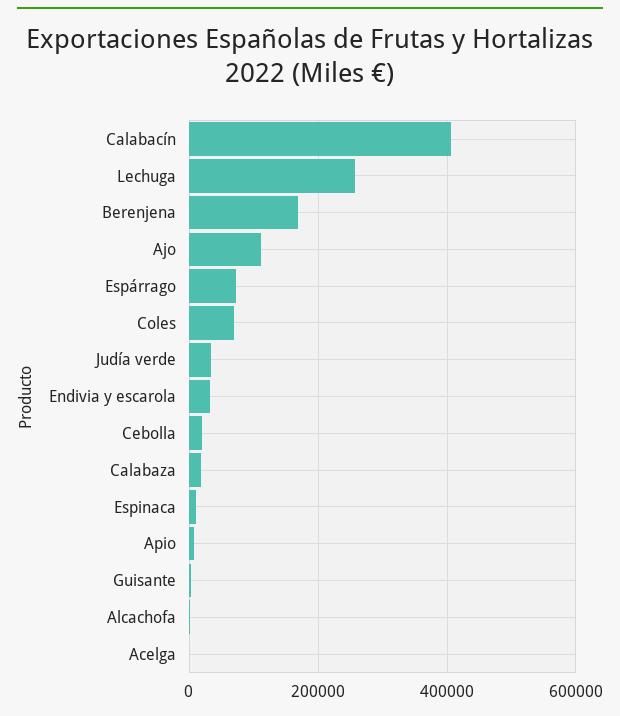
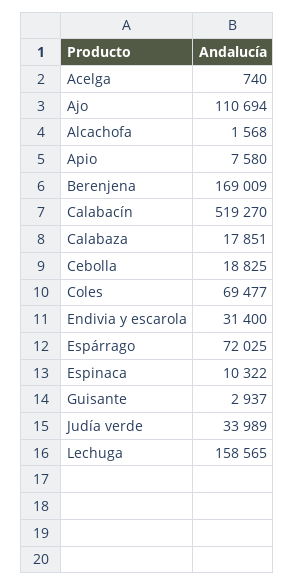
Calabacín: 400000 -> 519270
Lechuga: 260000 -> 158565

